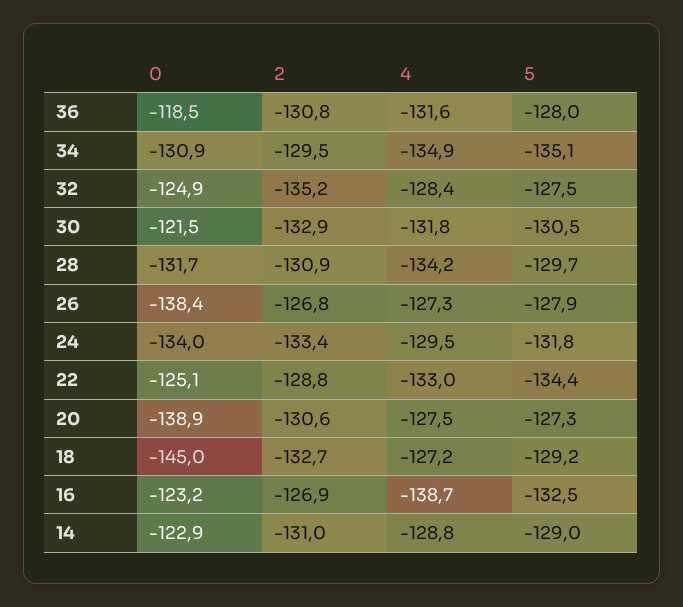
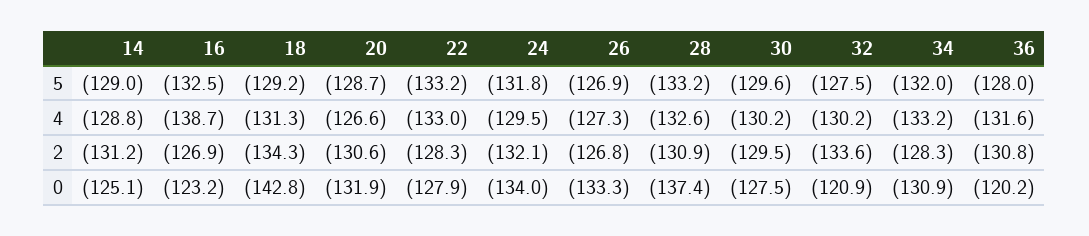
0, 36: -118.5 -> -120.2
2, 34: -129.5 -> -128.3
4, 34: -134.9 -> -133.2
5, 34: -135.1 -> -132
0, 32: -124.9 -> -120.9
2, 32: -135.2 -> -133.6
4, 32: -128.4 -> -130.2
0, 30: -121.5 -> -127.5
2, 30: -132.9 -> -129.5
4, 30: -131.8 -> -130.2
5, 30: -130.5 -> -129.6
0, 28: -131.7 -> -137.4
4, 28: -134.2 -> -132.6
5, 28: -129.7 -> -133.2
0, 26: -138.4 -> -133.3
5, 26: -127.9 -> -126.9
2, 24: -133.4 -> -132.1
0, 22: -125.1 -> -127.9
2, 22: -128.8 -> -128.3
5, 22: -134.4 -> -133.2
0, 20: -138.9 -> -131.9
4, 20: -127.5 -> -126.6
5, 20: -127.3 -> -128.7
0, 18: -145 -> -142.8
2, 18: -132.7 -> -134.3
4, 18: -127.2 -> -131.3
0, 14: -122.9 -> -125.1
2, 14: -131 -> -131.2

